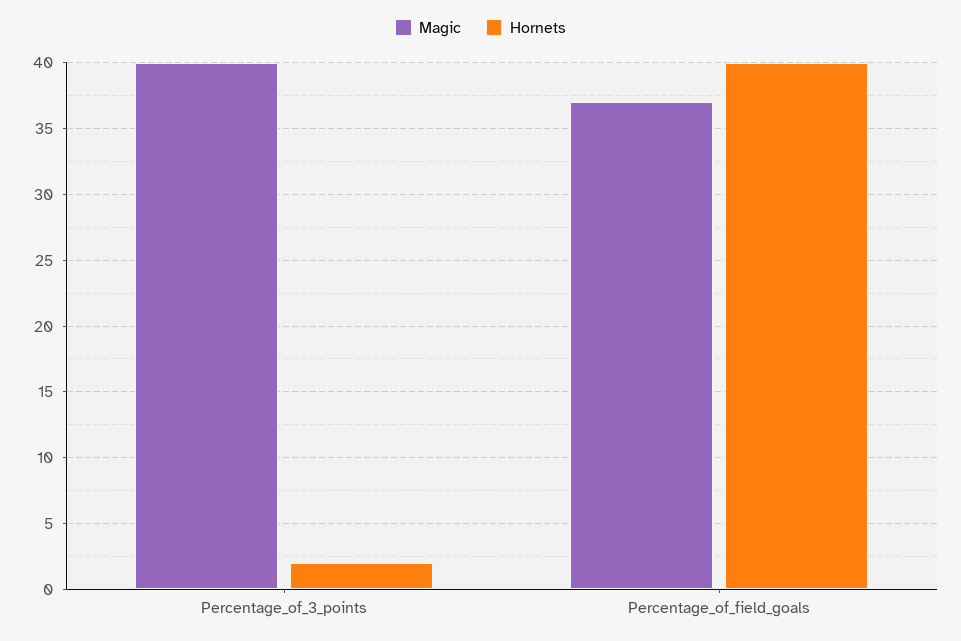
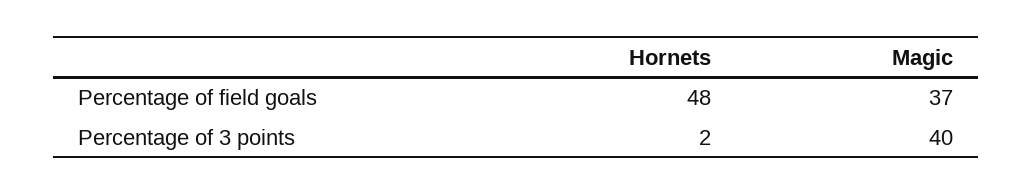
Hornets, Percentage_of_field_goals: 40 -> 48

